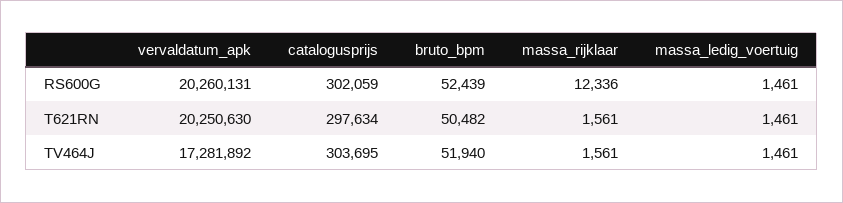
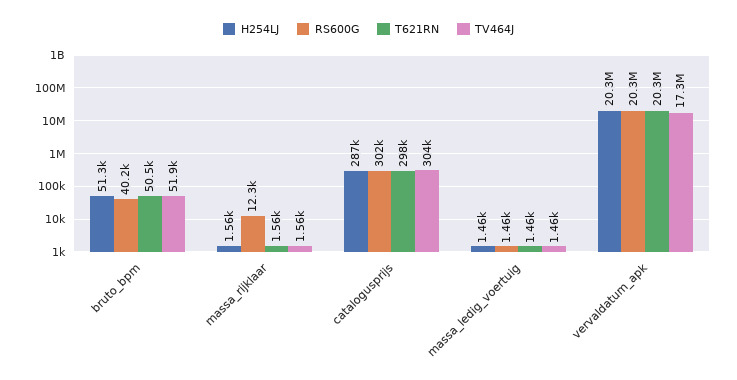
RS600G, bruto_bpm: 52439 -> 40200
H254LJ, bruto_bpm: none -> 51300
H254LJ, massa_rijklaar: none -> 1560
H254LJ, catalogusprijs: none -> 287000
H254LJ, massa_ledig_voertuig: none -> 1460
H254LJ, vervaldatum_apk: none -> 20300000

